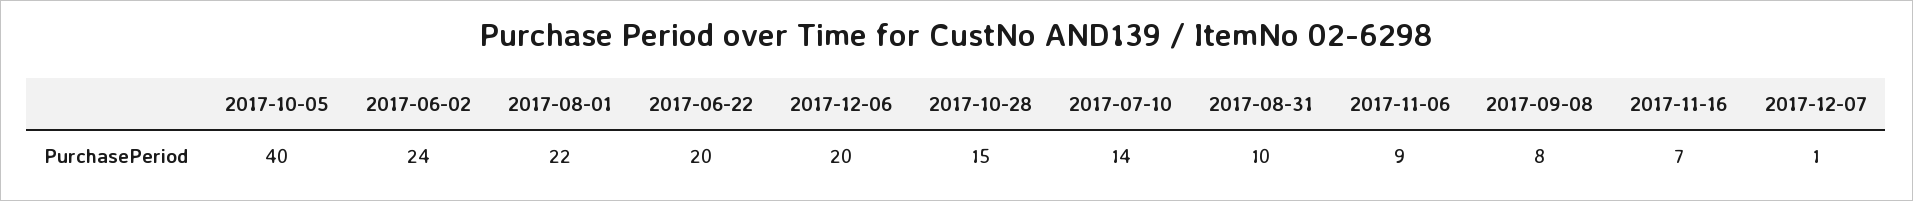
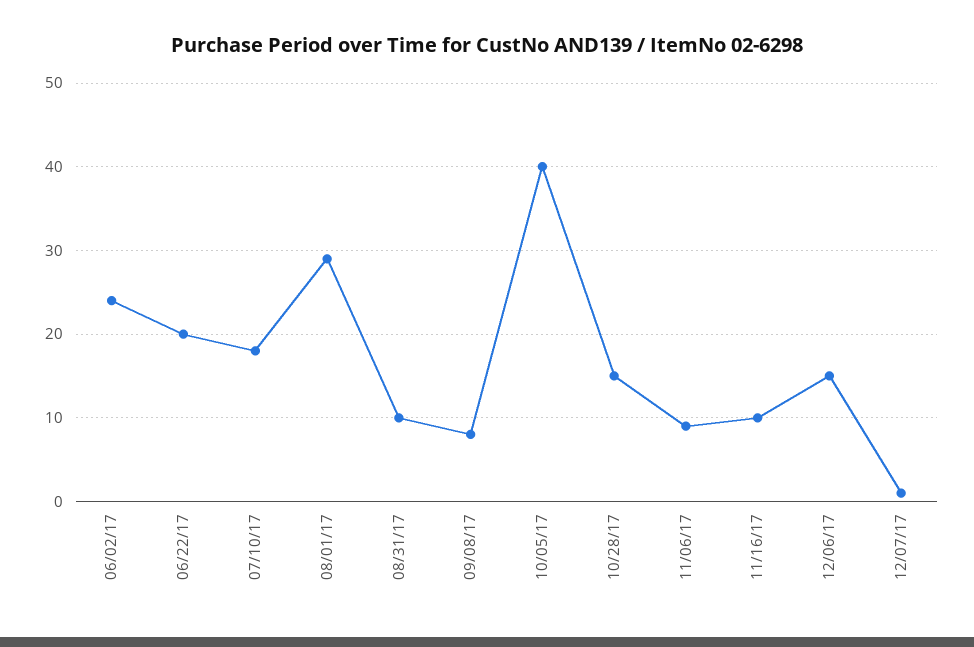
2017-08-01: 22 -> 29
2017-12-06: 20 -> 15
2017-07-10: 14 -> 18
2017-11-16: 7 -> 10

